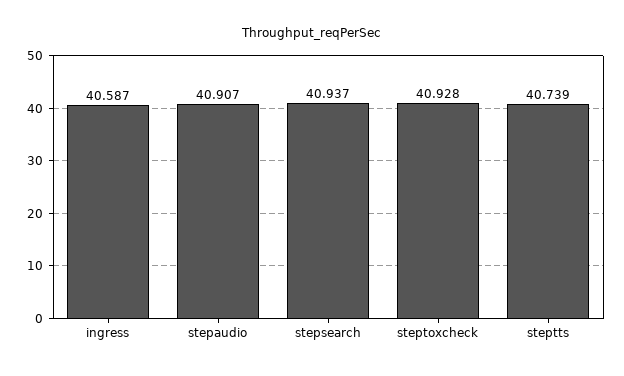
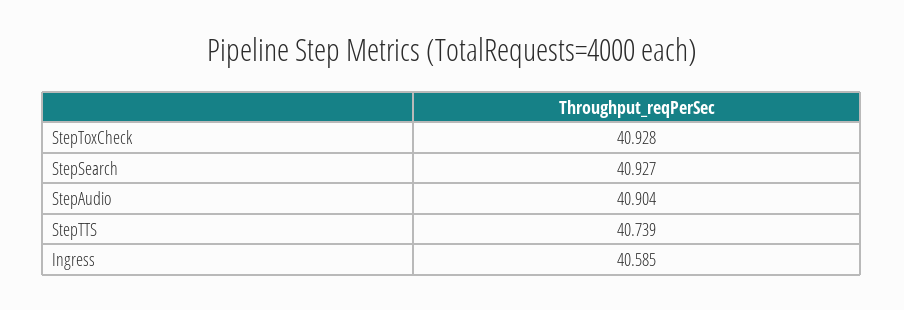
ingress: 40.587 -> 40.585
stepaudio: 40.907 -> 40.904
stepsearch: 40.937 -> 40.927

